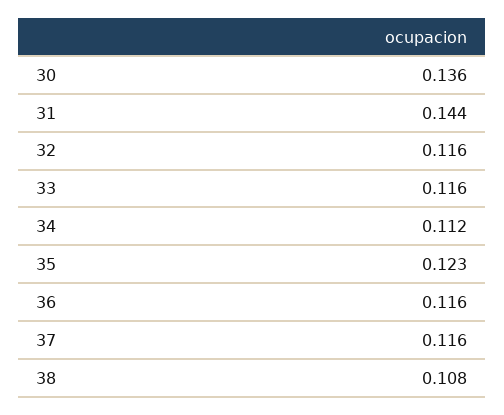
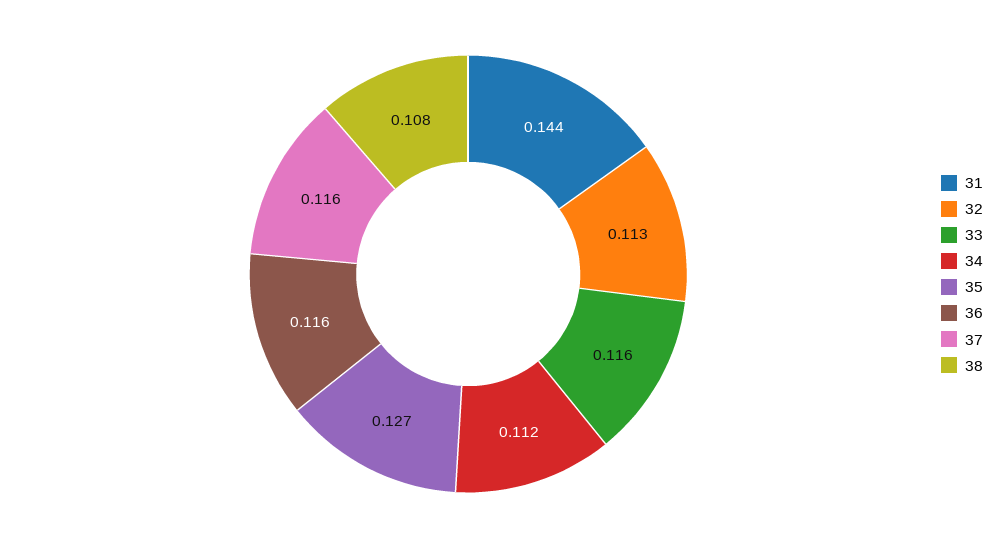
30: 0.136 -> none
32: 0.116 -> 0.113
35: 0.123 -> 0.127

